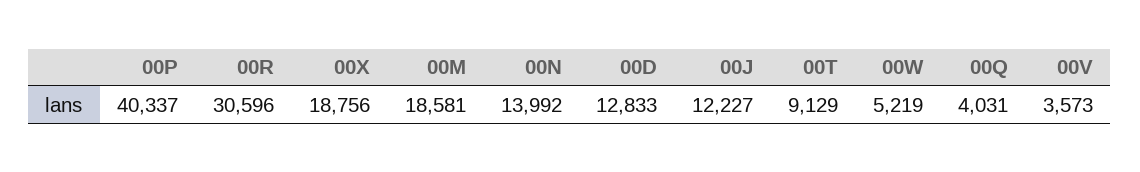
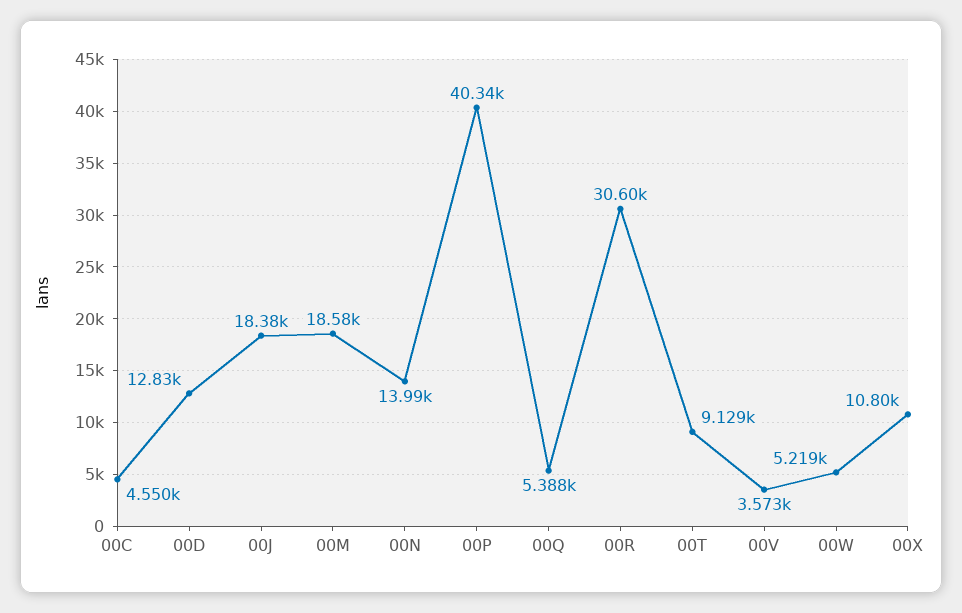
00X: 18756 -> 10800
00J: 12227 -> 18380
00Q: 4031 -> 5388
00C: none -> 4550

